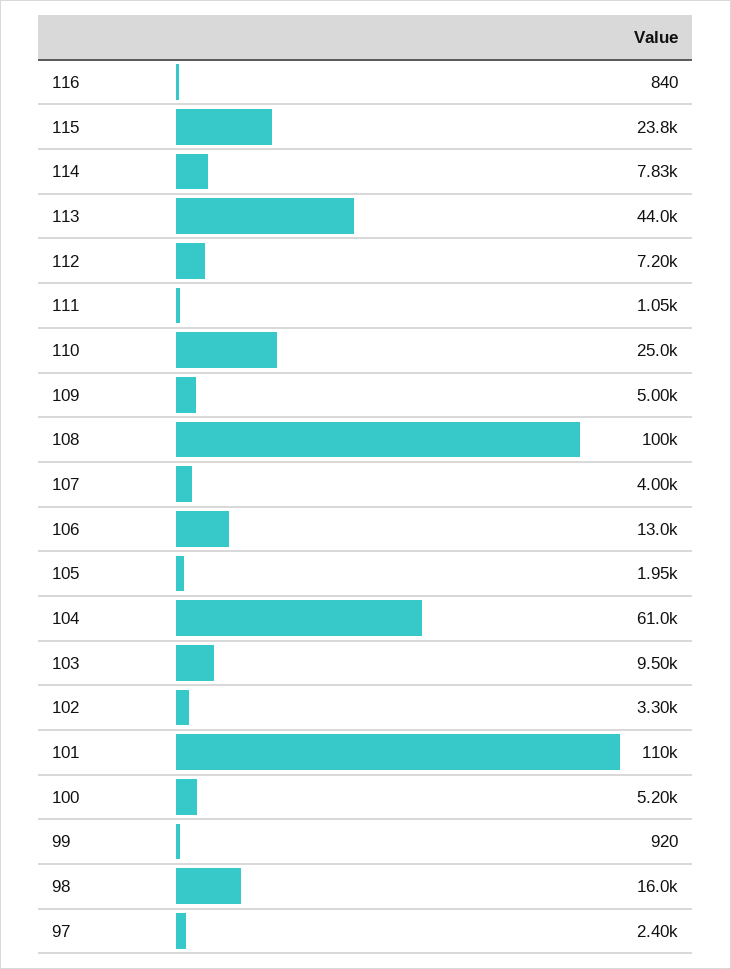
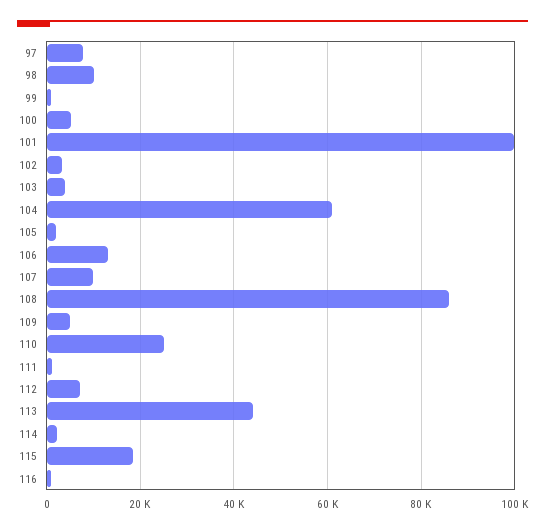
115: 23800 -> 18000
114: 7830 -> 2000
108: 100000 -> 86000
107: 4000 -> 10000
103: 9500 -> 4000
101: 110000 -> 100000
98: 16000 -> 10000
97: 2400 -> 8000

